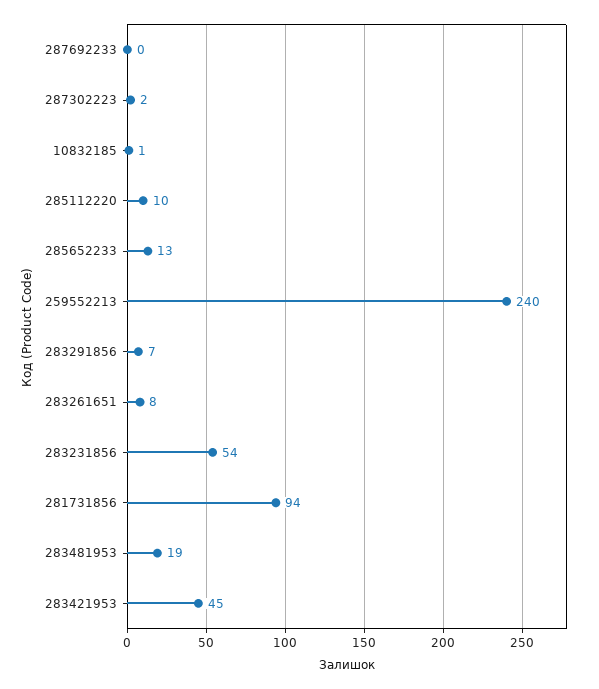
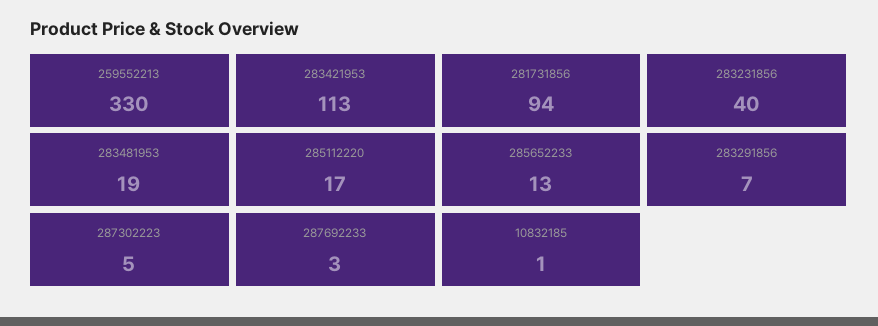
287692233: 0 -> 3
287302223: 2 -> 5
285112220: 10 -> 17
259552213: 240 -> 330
283261651: 8 -> none
283231856: 54 -> 40
283421953: 45 -> 113

